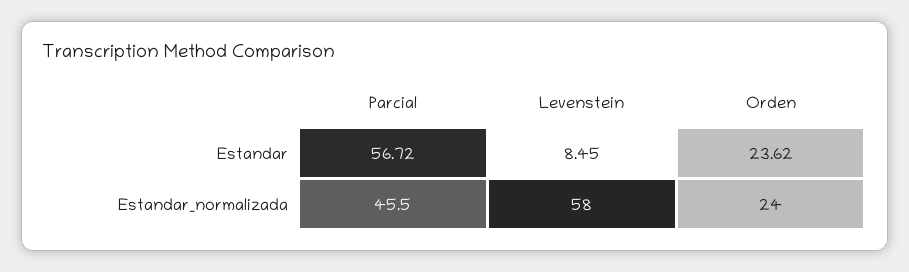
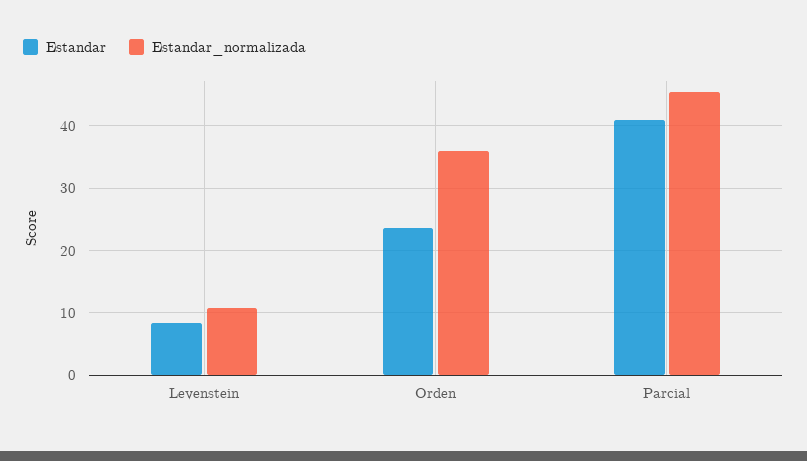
Estandar, Parcial: 56.72 -> 41
Estandar_normalizada, Levenstein: 58 -> 11
Estandar_normalizada, Orden: 24 -> 36

